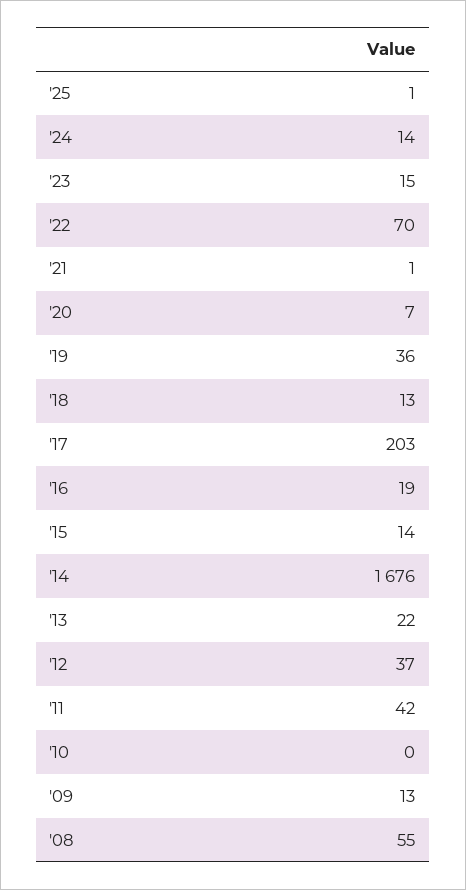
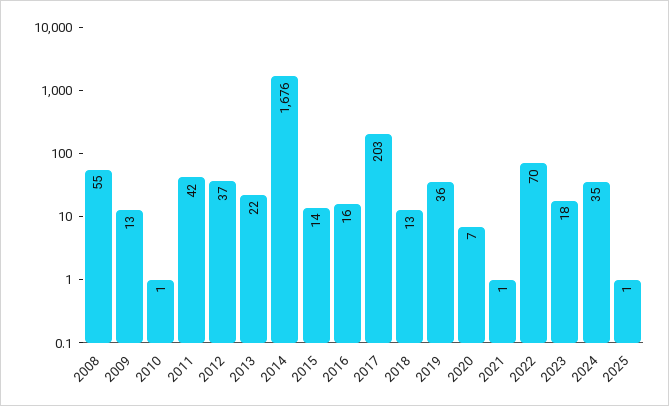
'24: 14 -> 35
'23: 15 -> 18
'16: 19 -> 16
'10: 0 -> 1

